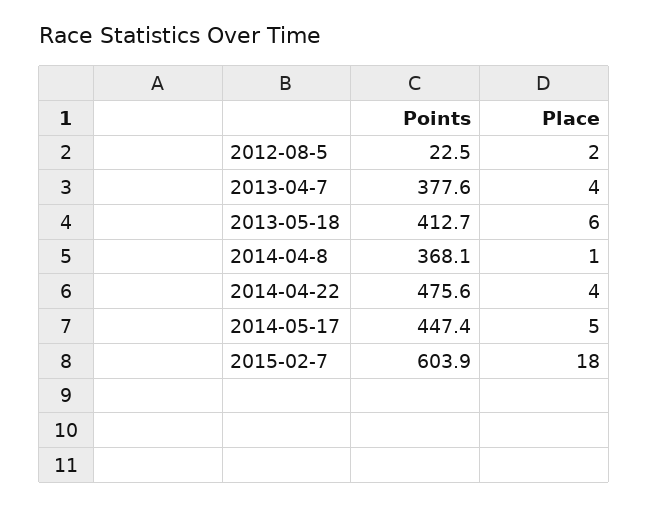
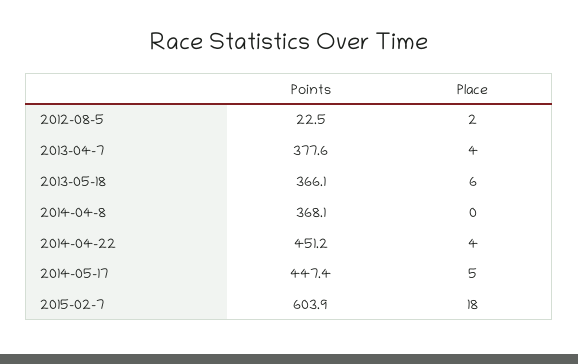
Points, 2013-05-18: 412.7 -> 366.1
Place, 2014-04-8: 1 -> 0
Points, 2014-04-22: 475.6 -> 451.2

